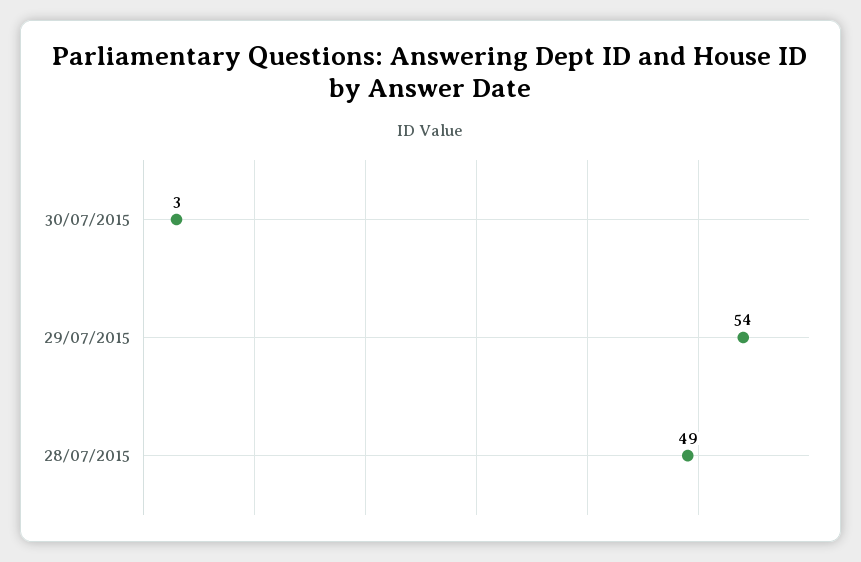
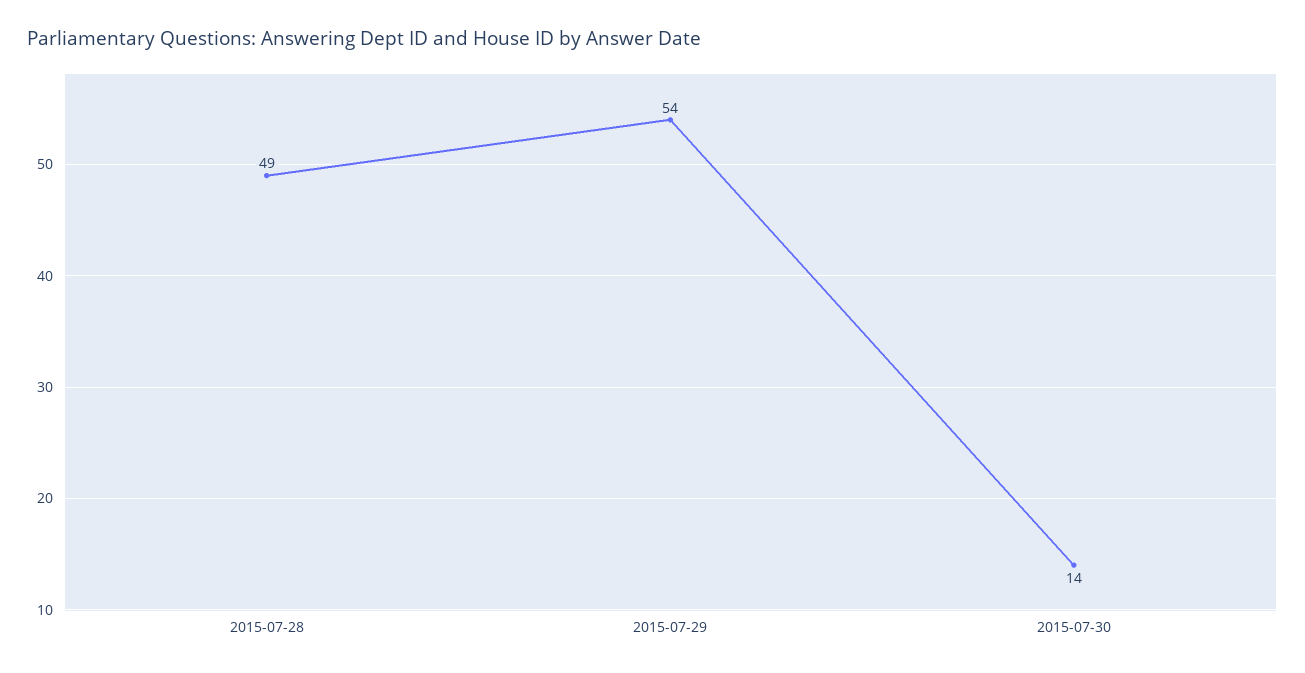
30/07/2015: 3 -> 14

